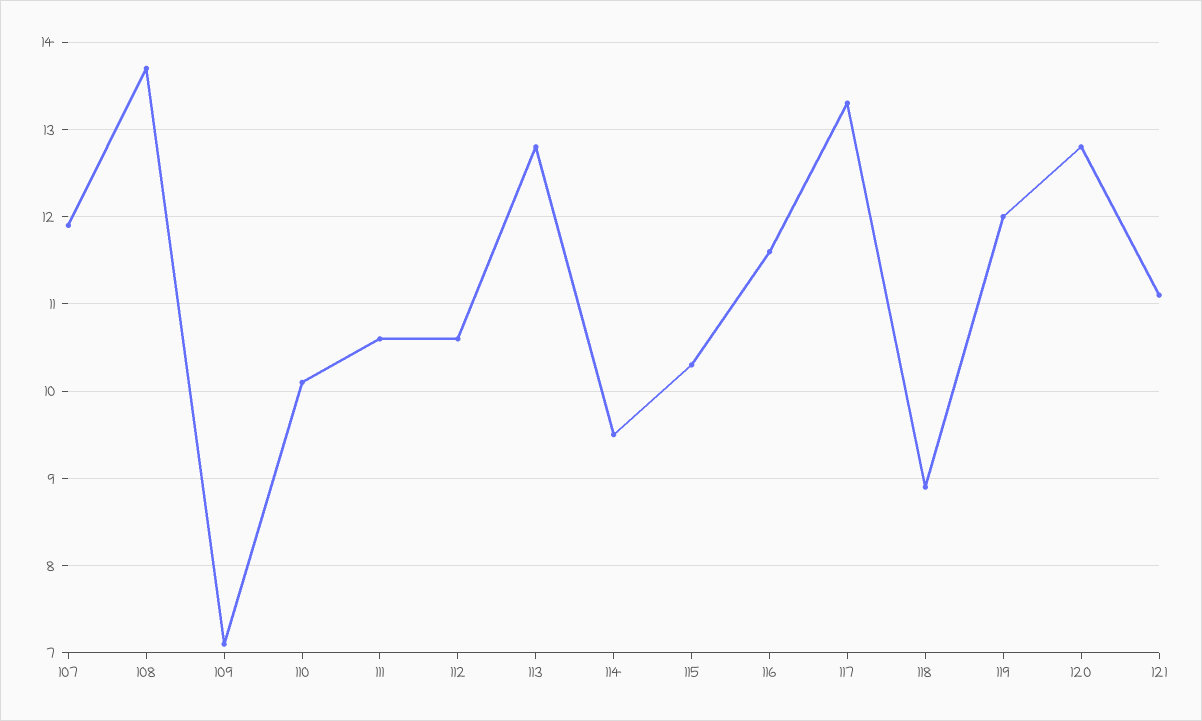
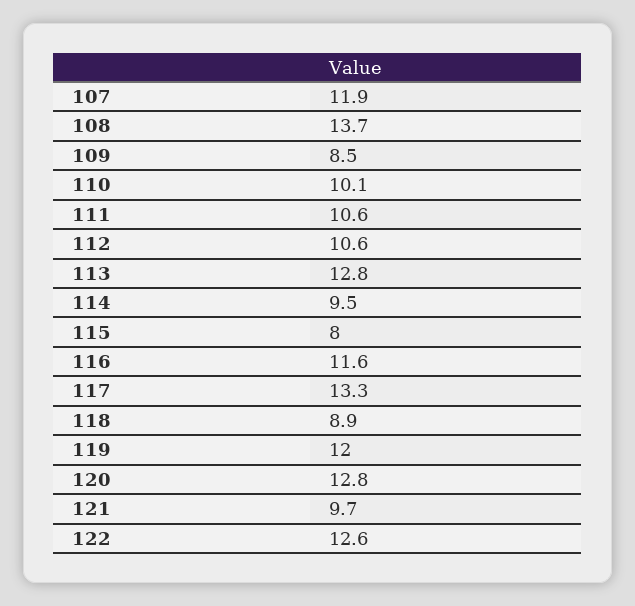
109: 7.1 -> 8.5
115: 10.3 -> 8
121: 11.1 -> 9.7
122: none -> 12.6

